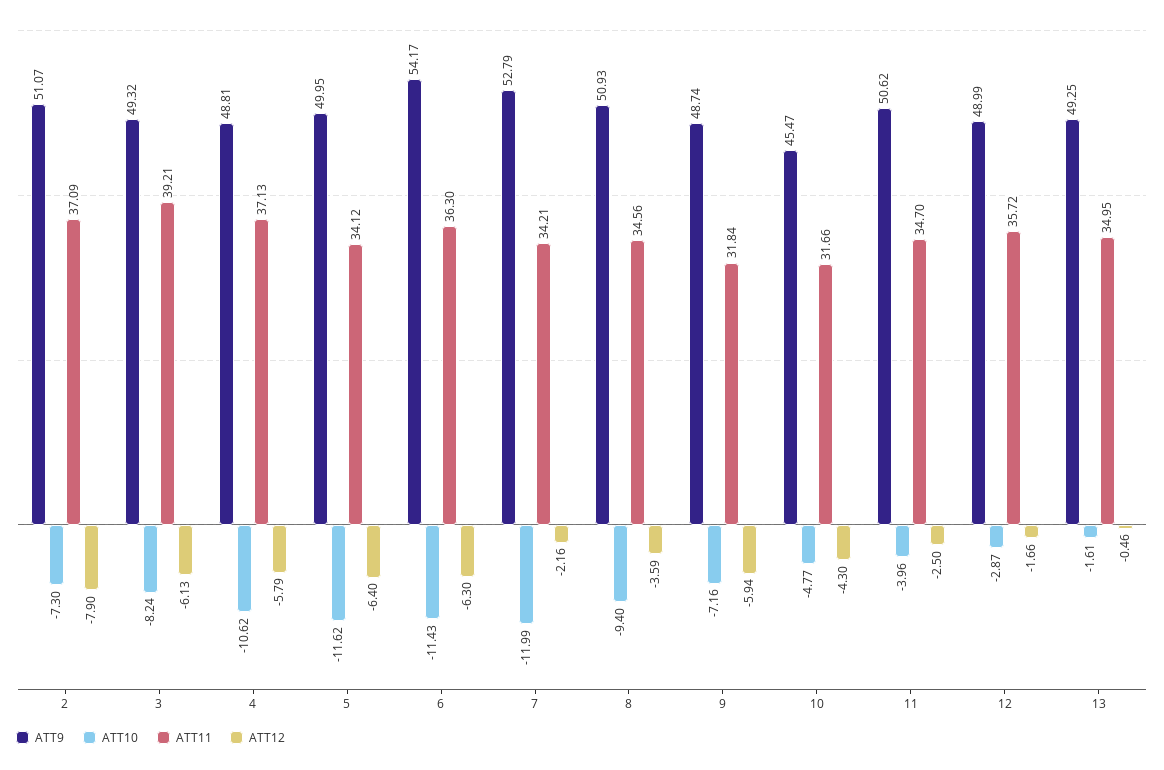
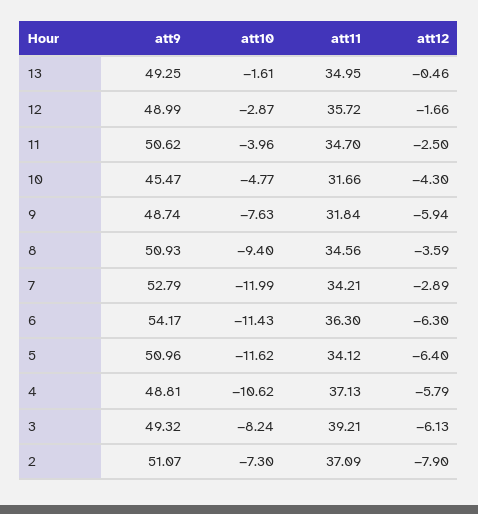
ATT9, 5: 49.95 -> 50.96
ATT12, 7: -2.16 -> -2.89
ATT10, 9: -7.16 -> -7.63

